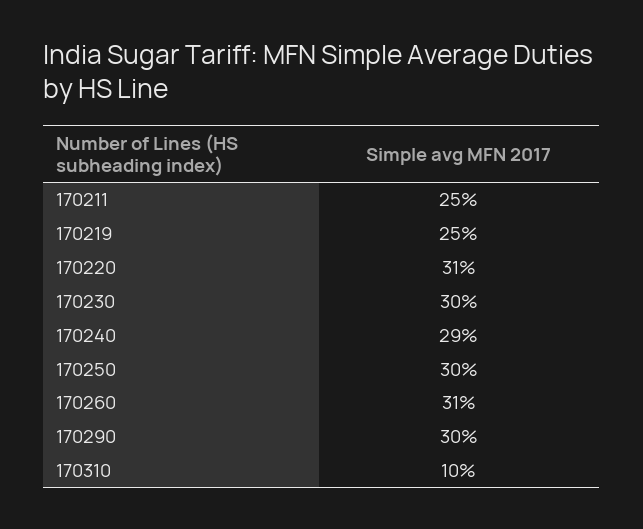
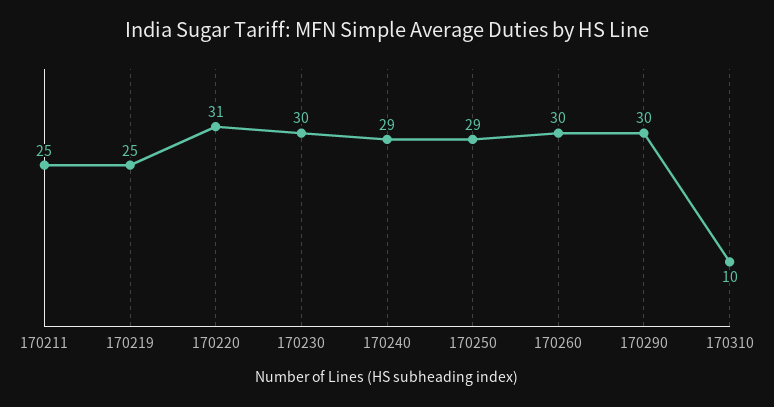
170250: 30 -> 29
170260: 31 -> 30

